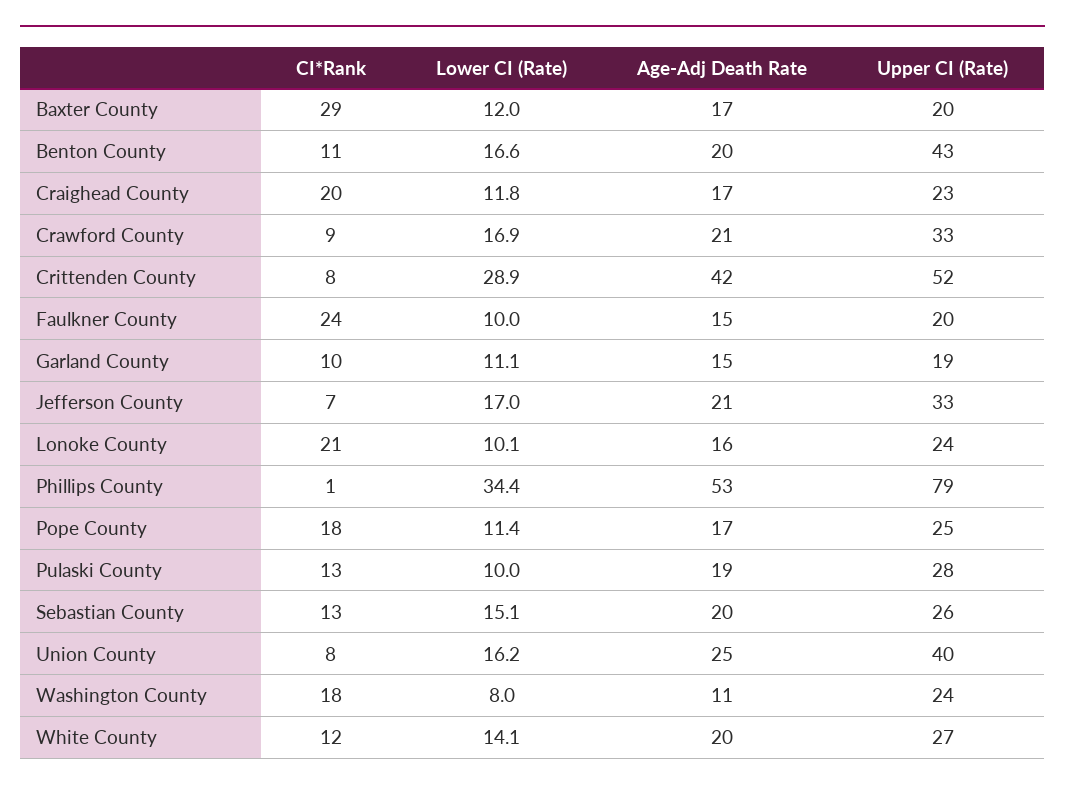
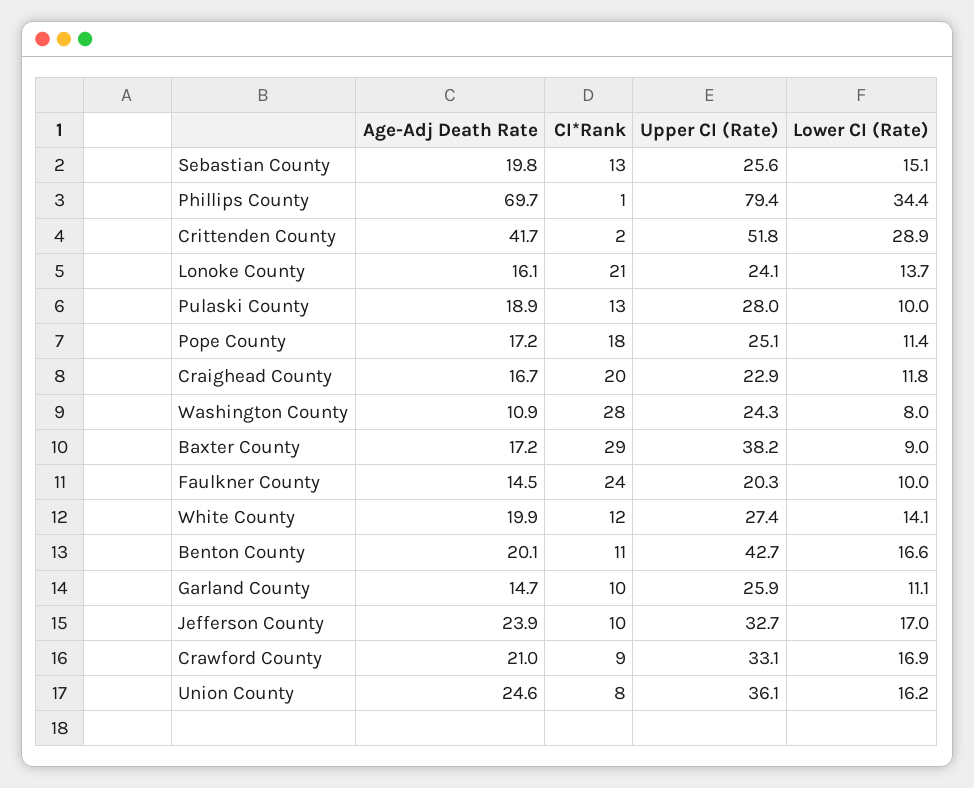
Lower CI (Rate), Baxter County: 12 -> 9
Upper CI (Rate), Baxter County: 20 -> 38.2
CI*Rank, Crittenden County: 8 -> 2
Upper CI (Rate), Garland County: 19 -> 25.9
CI*Rank, Jefferson County: 7 -> 10
Age-Adj Death Rate, Jefferson County: 21 -> 23.9
Lower CI (Rate), Lonoke County: 10.1 -> 13.7
Age-Adj Death Rate, Phillips County: 53 -> 69.7
Upper CI (Rate), Union County: 40 -> 36.1
CI*Rank, Washington County: 18 -> 28

